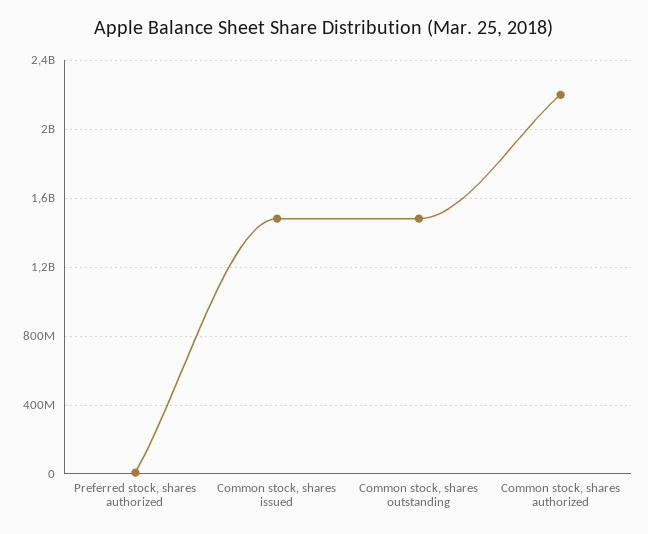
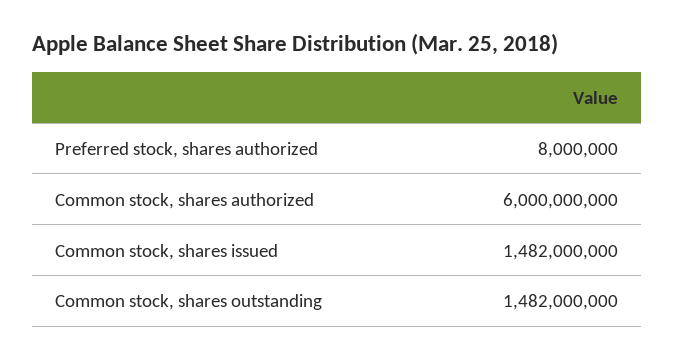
Common stock, shares authorized: 2200000000 -> 6000000000

